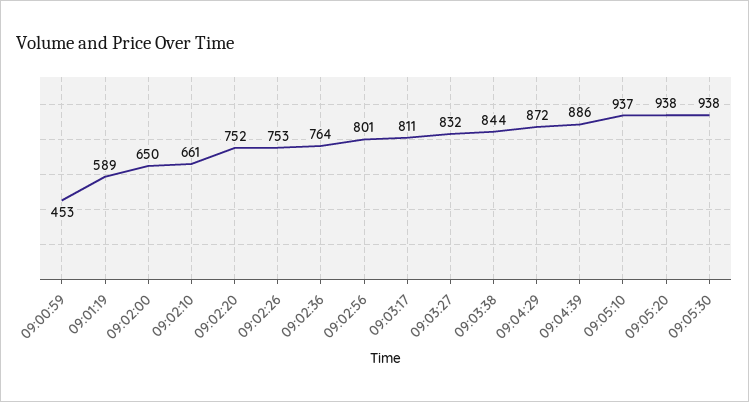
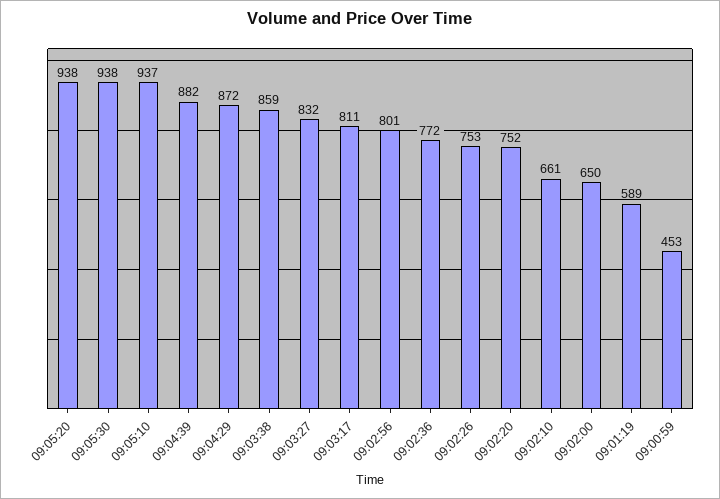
09:02:36: 764 -> 772
09:03:38: 844 -> 859
09:04:39: 886 -> 882

